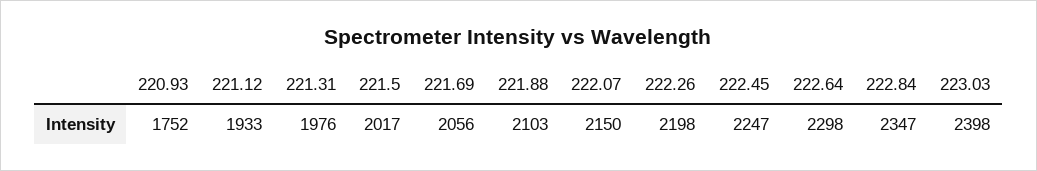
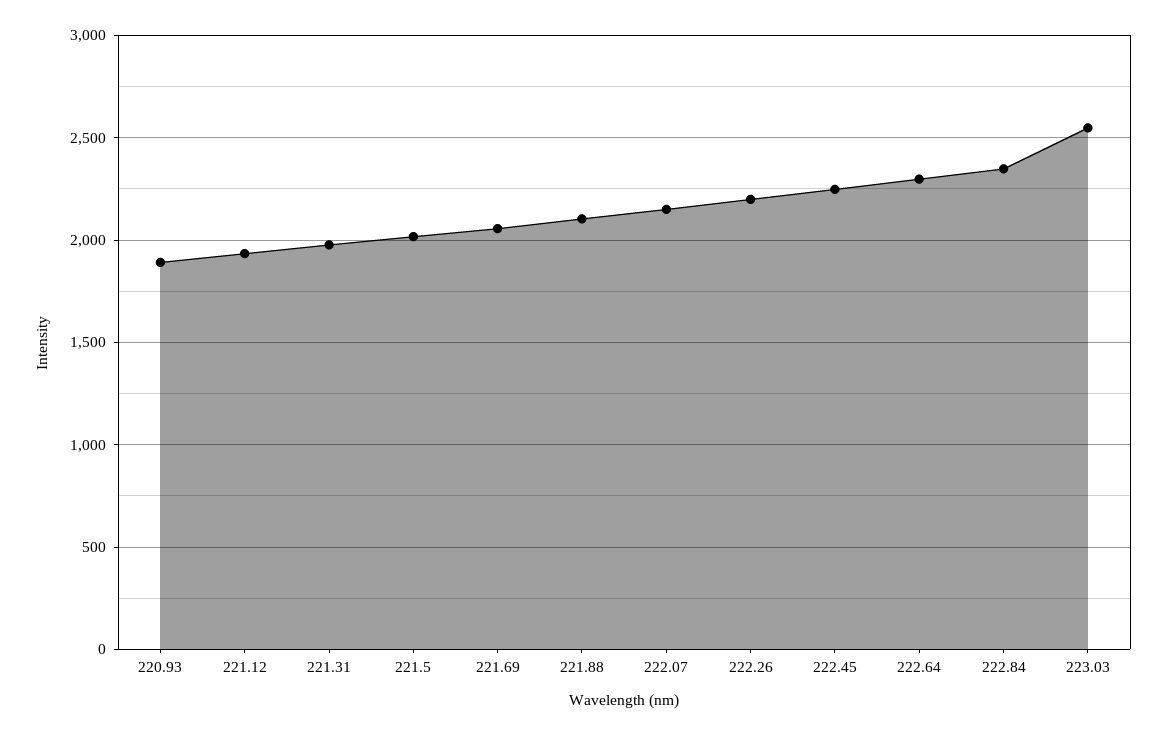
220.93: 1752 -> 1900
223.03: 2398 -> 2550

